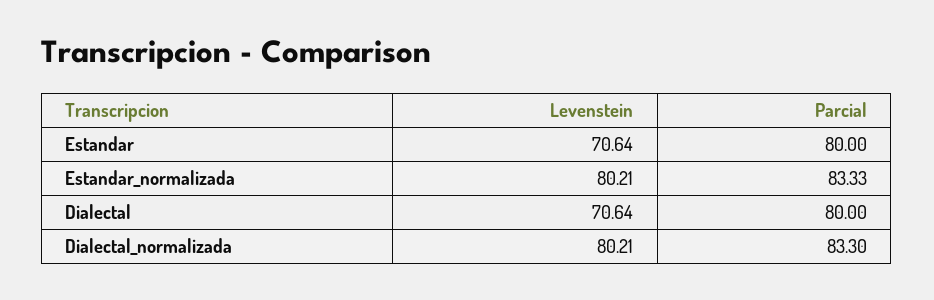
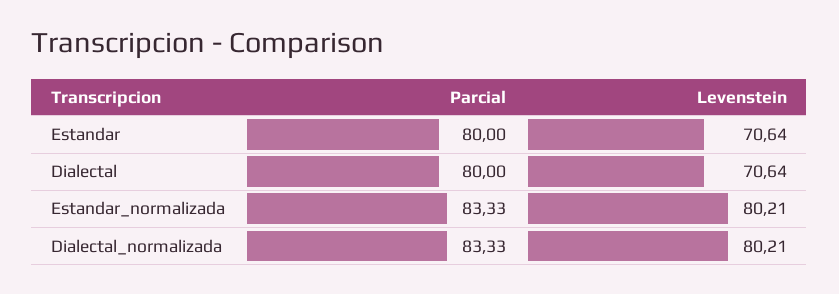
Parcial, Dialectal_normalizada: 83.3 -> 83.33

